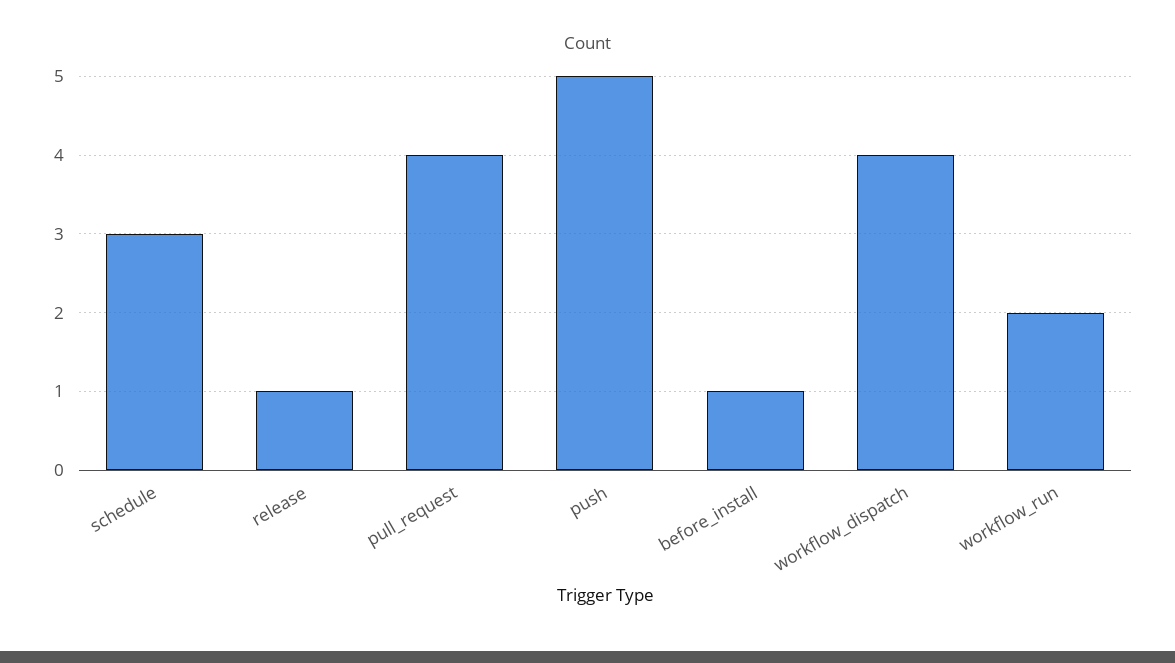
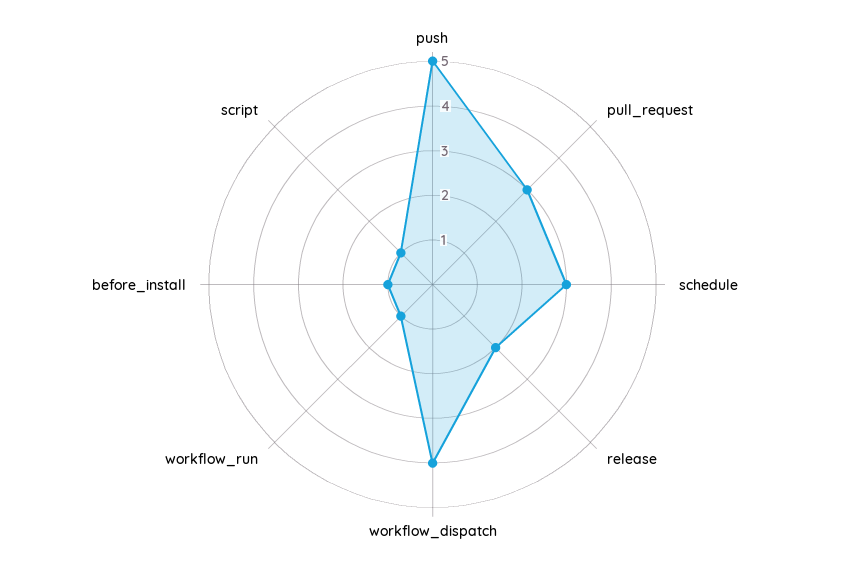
release: 1 -> 2
pull_request: 4 -> 3
workflow_run: 2 -> 1
script: none -> 1

